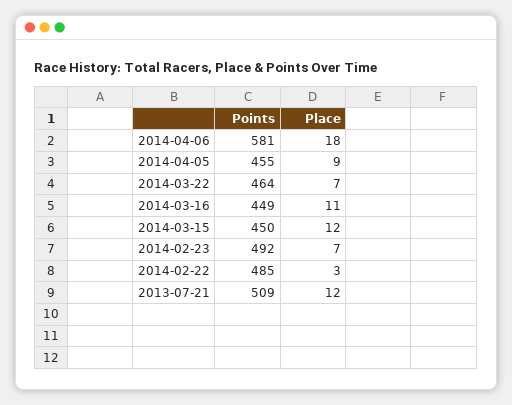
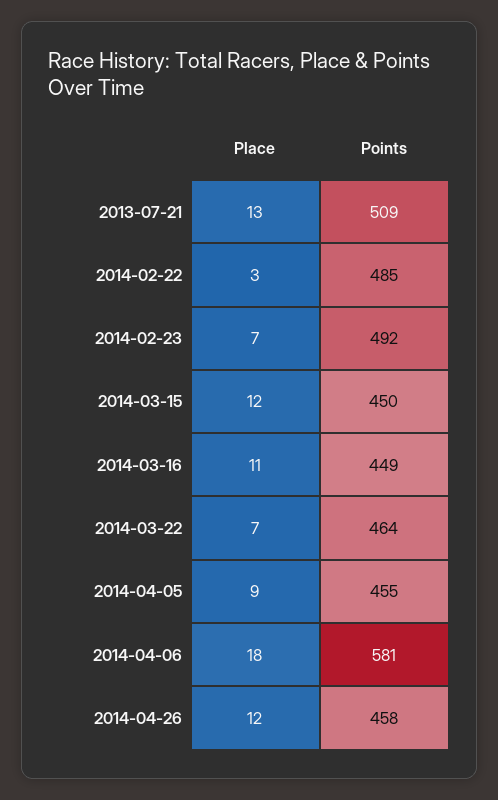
Place, 2013-07-21: 12 -> 13
Place, 2014-04-26: none -> 12
Points, 2014-04-26: none -> 458

